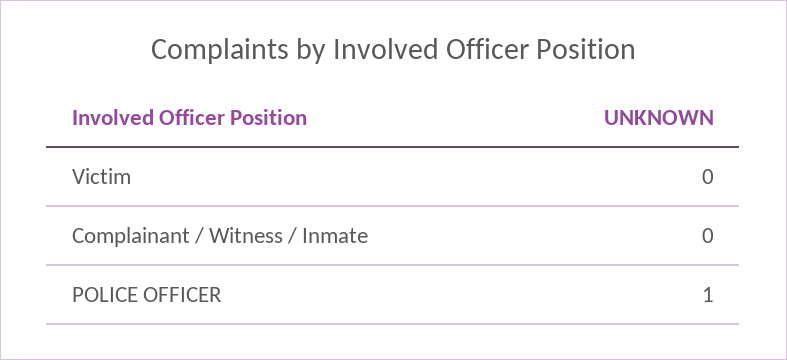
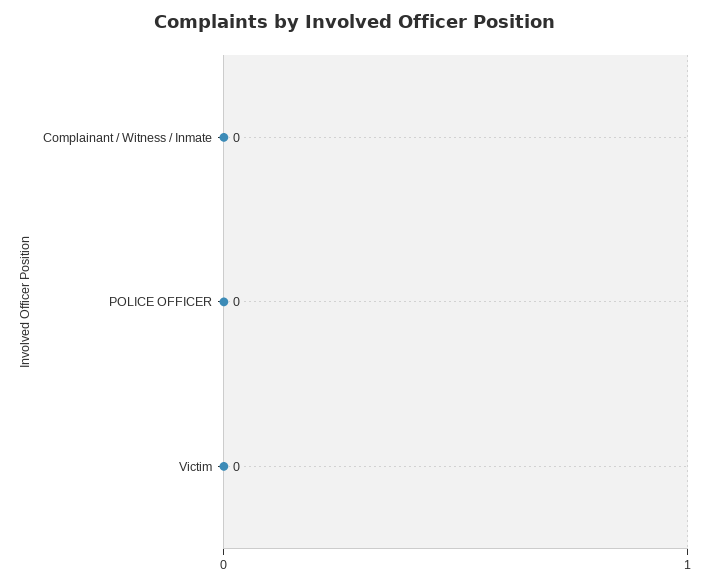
POLICE OFFICER: 1 -> 0

